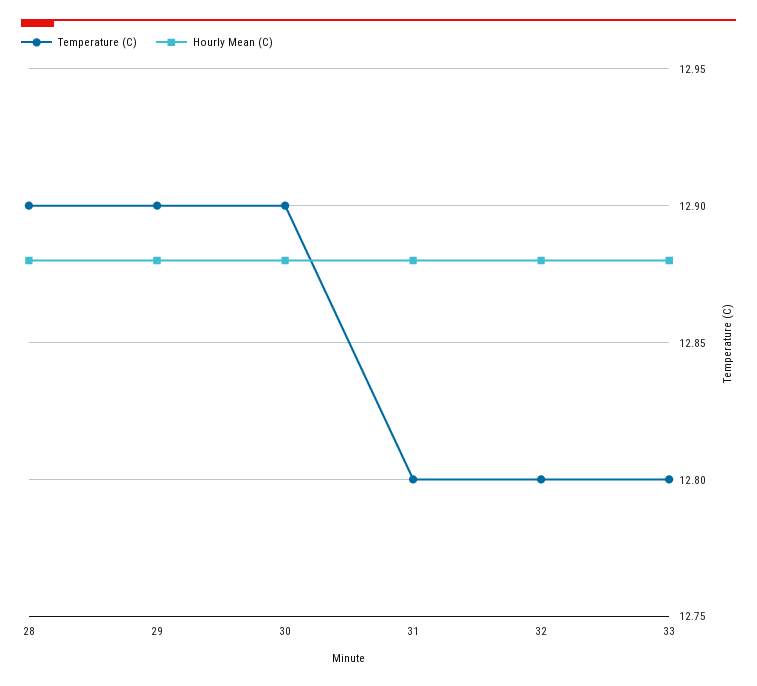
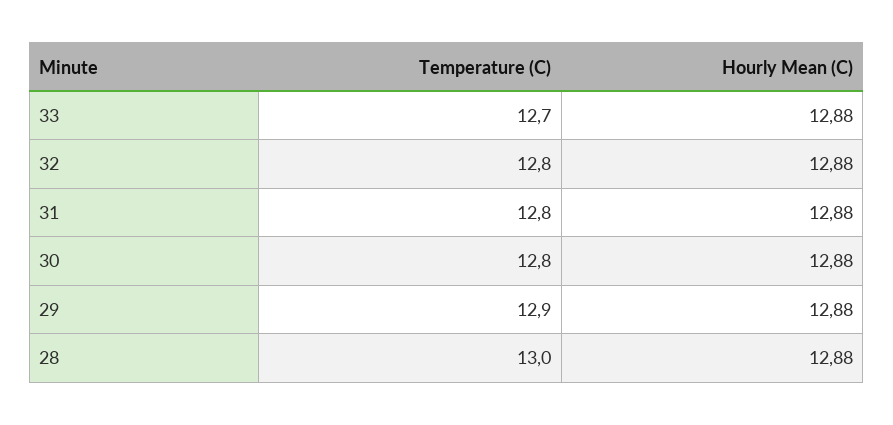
Temperature (C), 28: 12.9 -> 13
Temperature (C), 30: 12.9 -> 12.8
Temperature (C), 33: 12.8 -> 12.7

